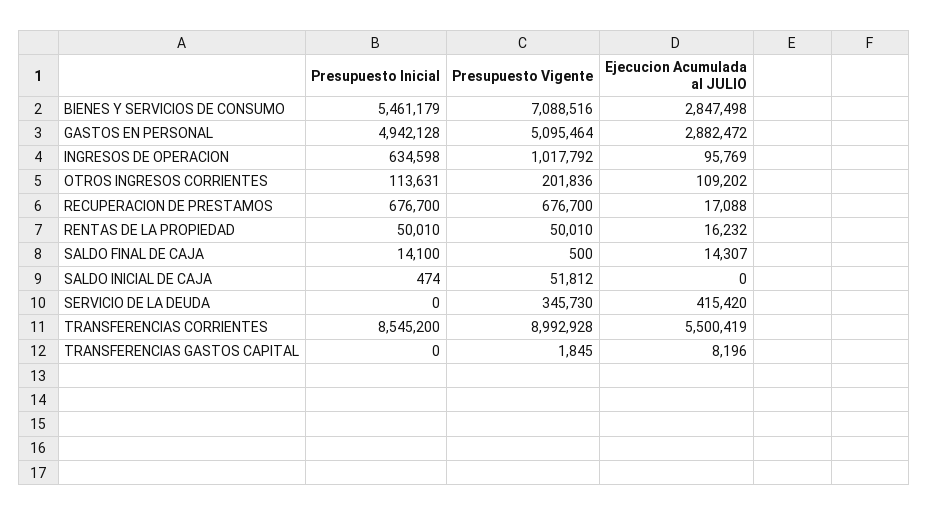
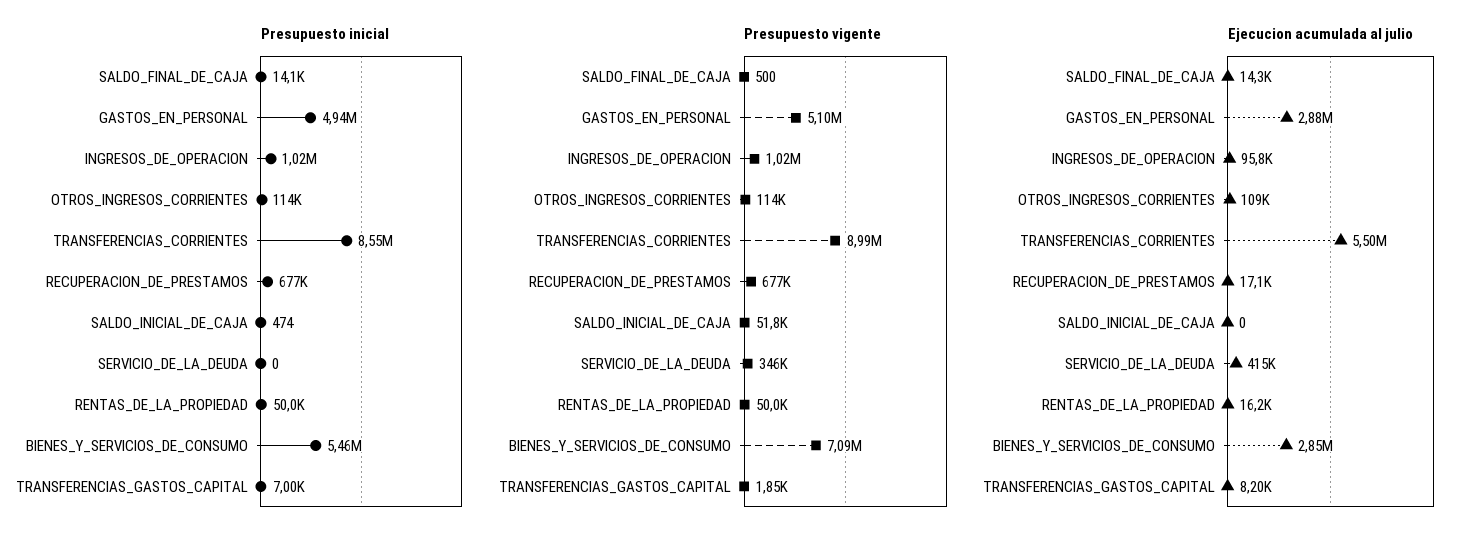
Presupuesto Inicial, INGRESOS DE OPERACION: 634598 -> 1020000
Presupuesto Vigente, OTROS INGRESOS CORRIENTES: 201836 -> 114000
Presupuesto Inicial, TRANSFERENCIAS GASTOS CAPITAL: 0 -> 7000

